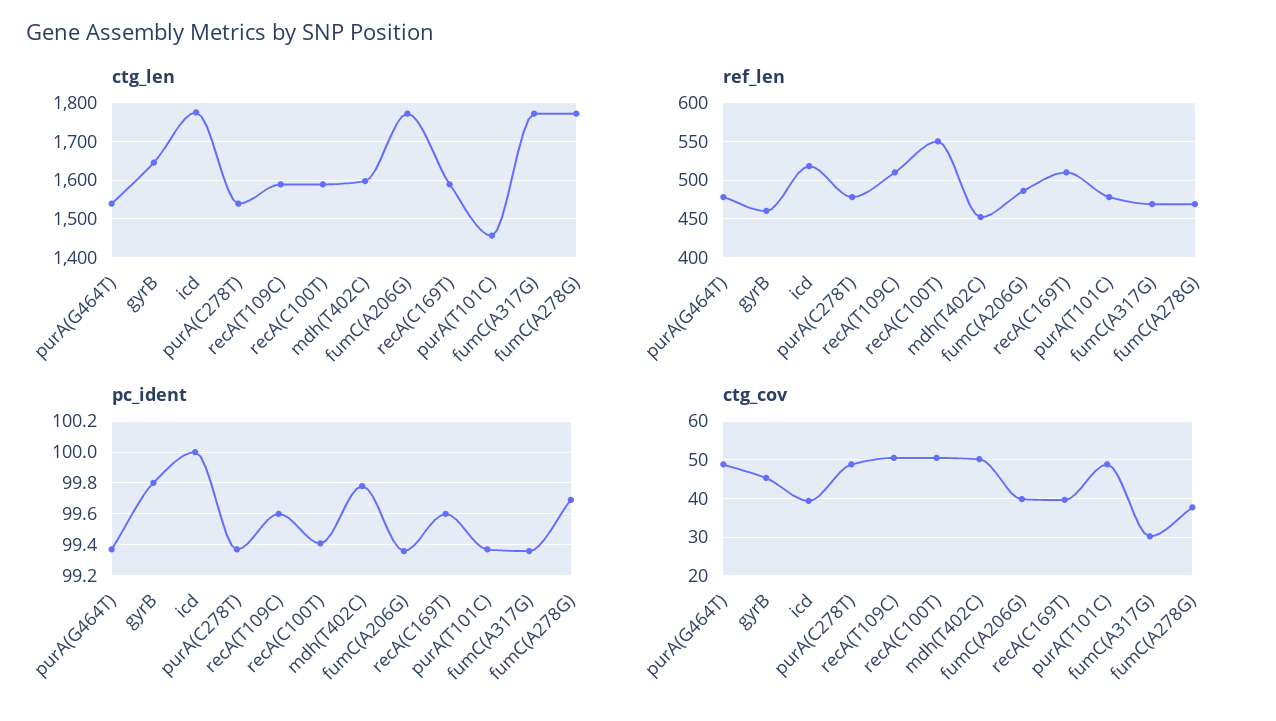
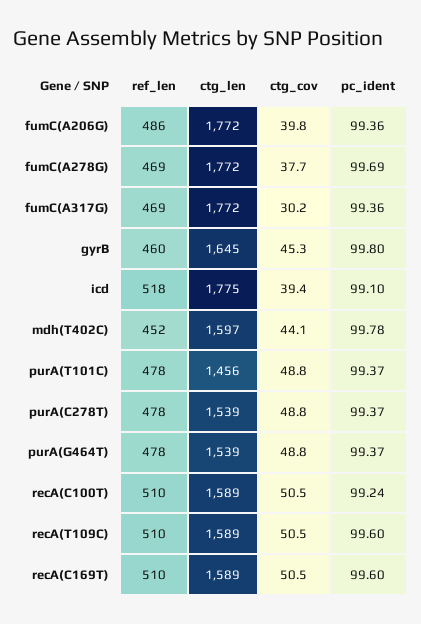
ref_len, recA(C100T): 550 -> 510
pc_ident, icd: 100 -> 99.1
pc_ident, recA(C100T): 99.4 -> 99.24
ctg_cov, mdh(T402C): 50 -> 44.1
ctg_cov, recA(C169T): 40 -> 50.5

